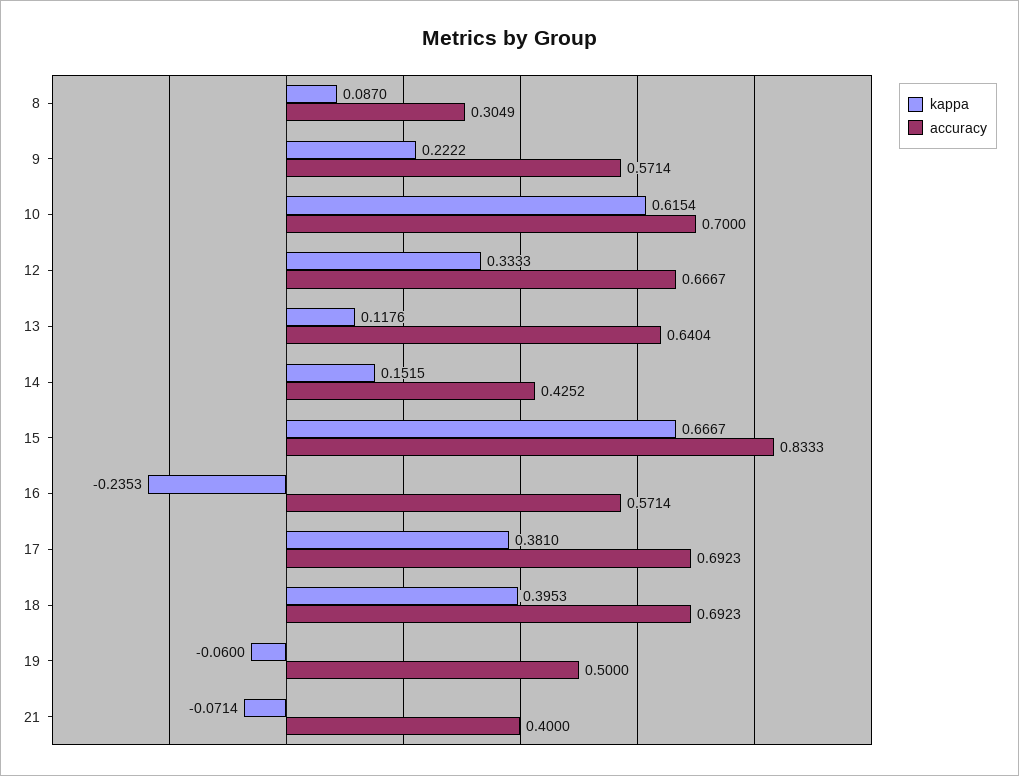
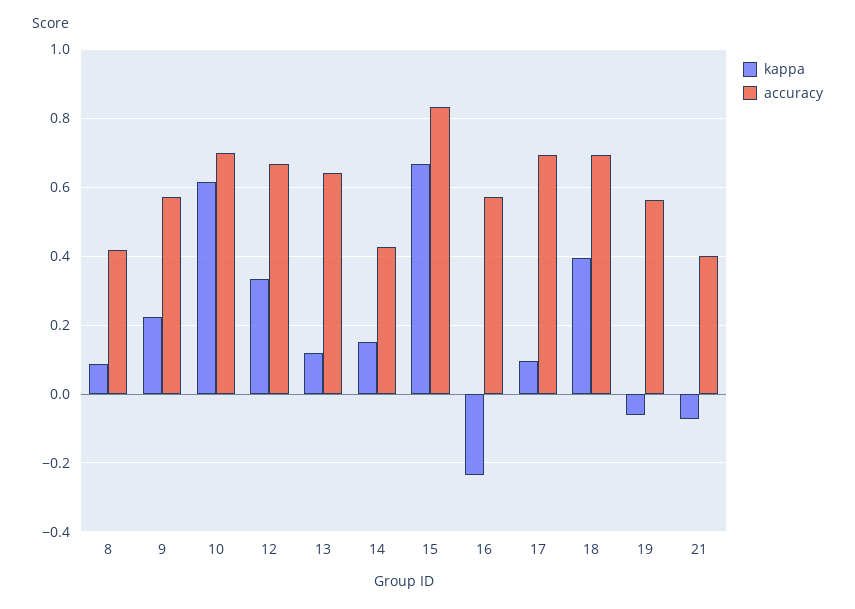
accuracy, 8: 0.3049 -> 0.42
kappa, 17: 0.381 -> 0.1
accuracy, 19: 0.5 -> 0.56

